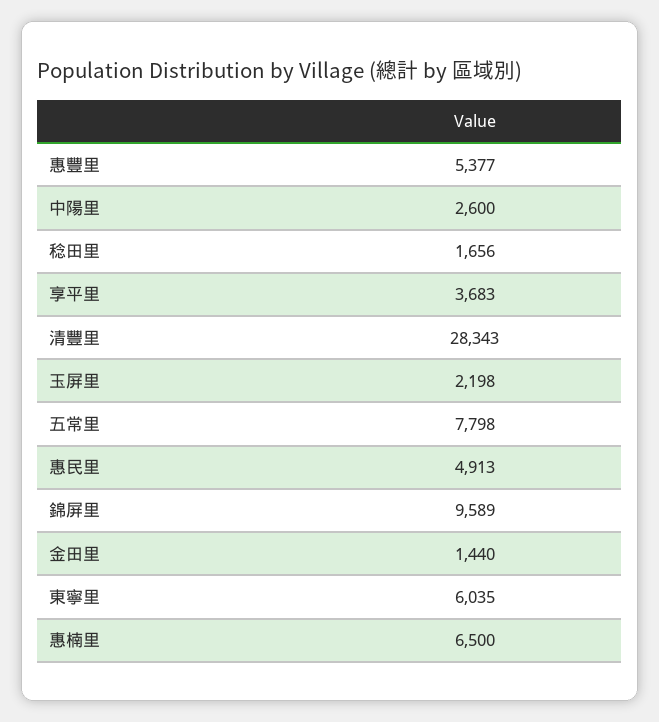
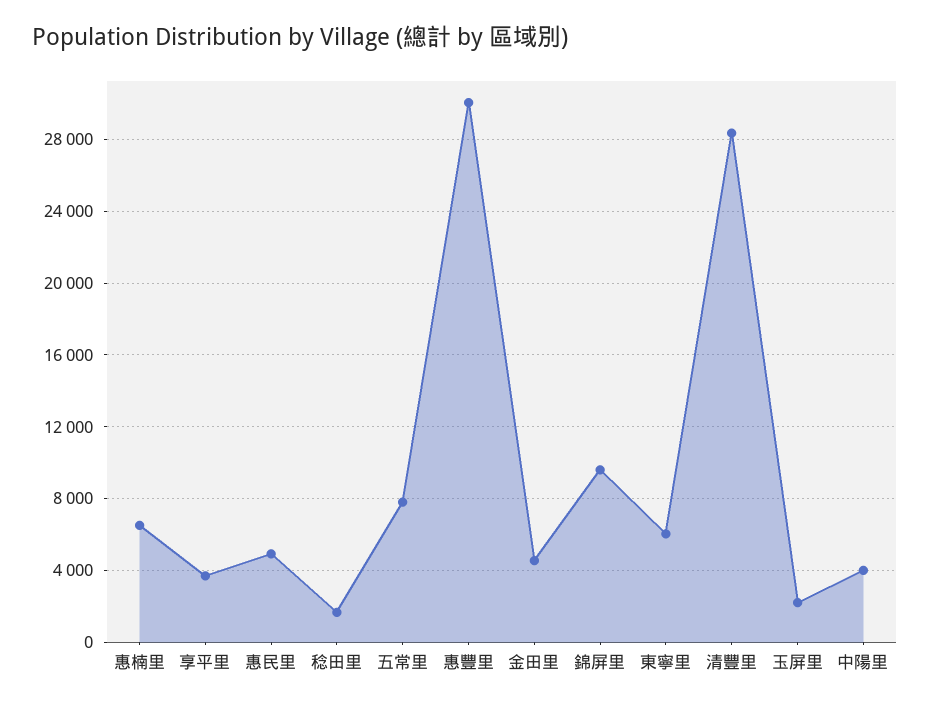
惠豐里: 5377 -> 30000
中陽里: 2600 -> 4000
金田里: 1440 -> 4500

